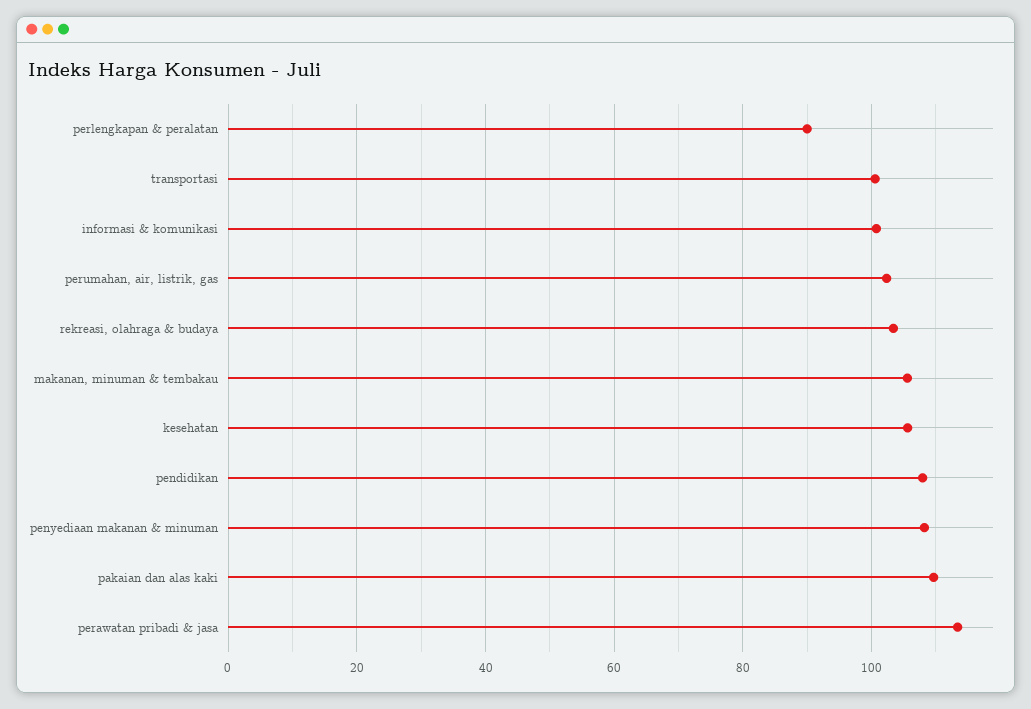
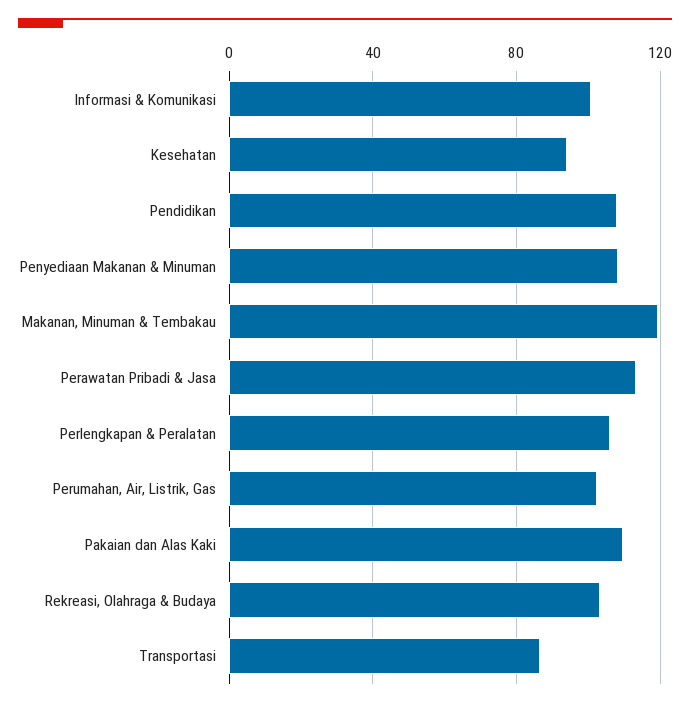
perlengkapan & peralatan: 90 -> 105
transportasi: 100 -> 85
makanan, minuman & tembakau: 106 -> 120
kesehatan: 106 -> 95

